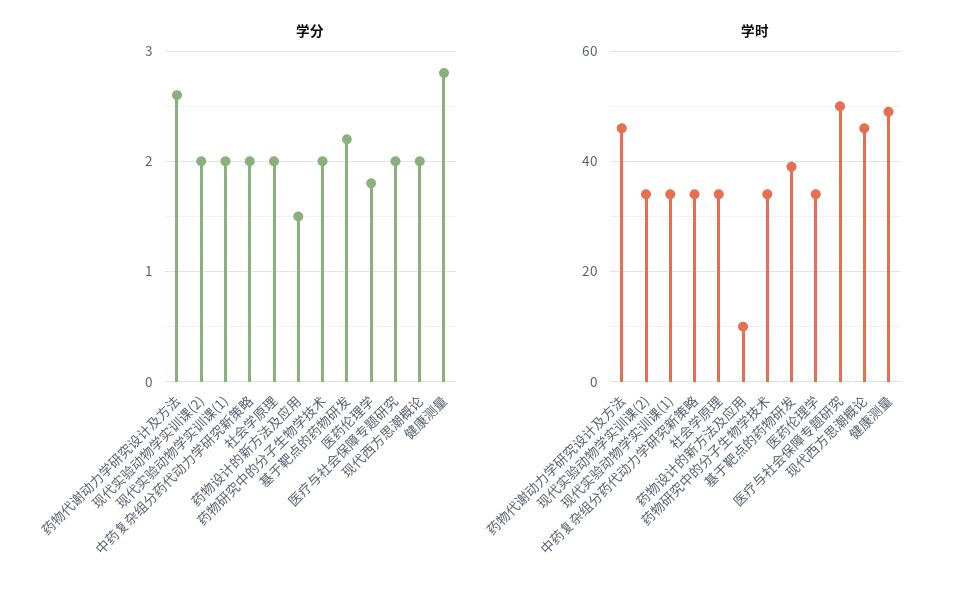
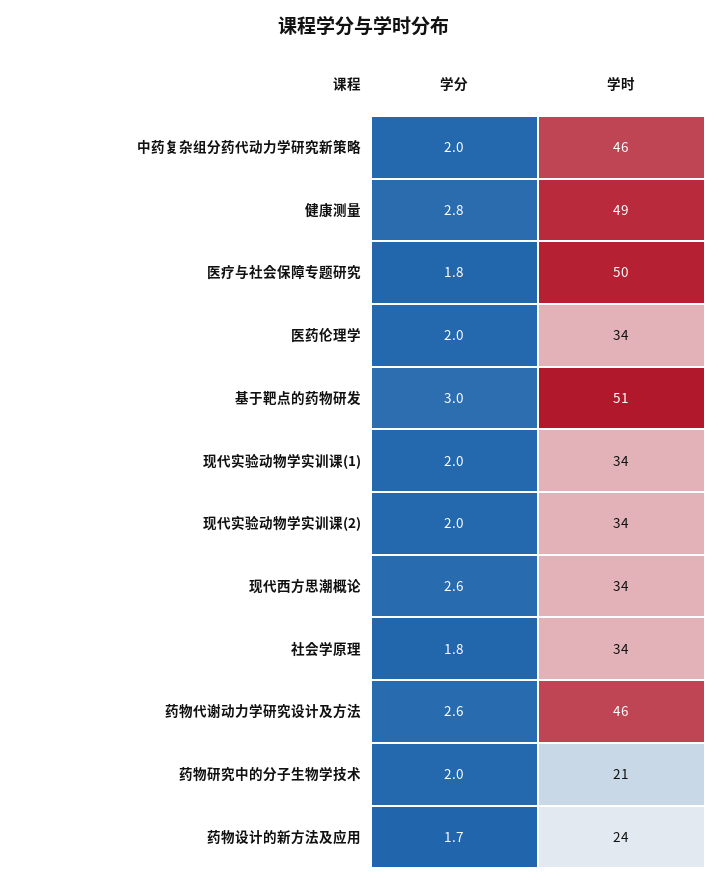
学分, 社会学原理: 2 -> 1.8
学分, 药物设计的新方法及应用: 1.5 -> 1.7
学分, 基于靶点的药物研发: 2.2 -> 3
学分, 医药伦理学: 1.8 -> 2
学分, 医疗与社会保障专题研究: 2 -> 1.8
学分, 现代西方思潮概论: 2 -> 2.6
学时, 中药复杂组分药代动力学研究新策略: 35 -> 46
学时, 药物设计的新方法及应用: 10 -> 24
学时, 药物研究中的分子生物学技术: 35 -> 21
学时, 基于靶点的药物研发: 40 -> 51
学时, 现代西方思潮概论: 45 -> 34

